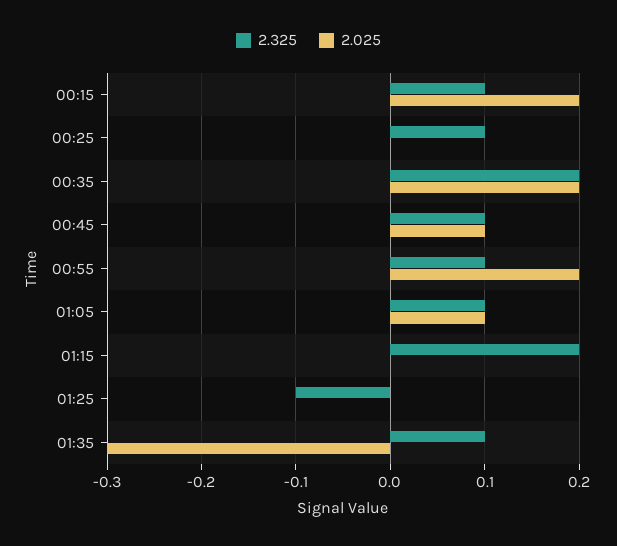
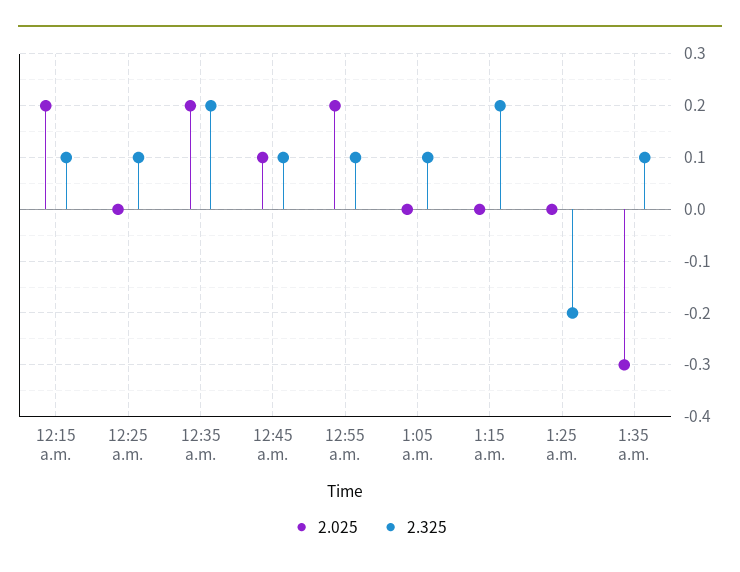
2.025, 01:05: 0.1 -> 0
2.325, 01:25: -0.1 -> -0.2

